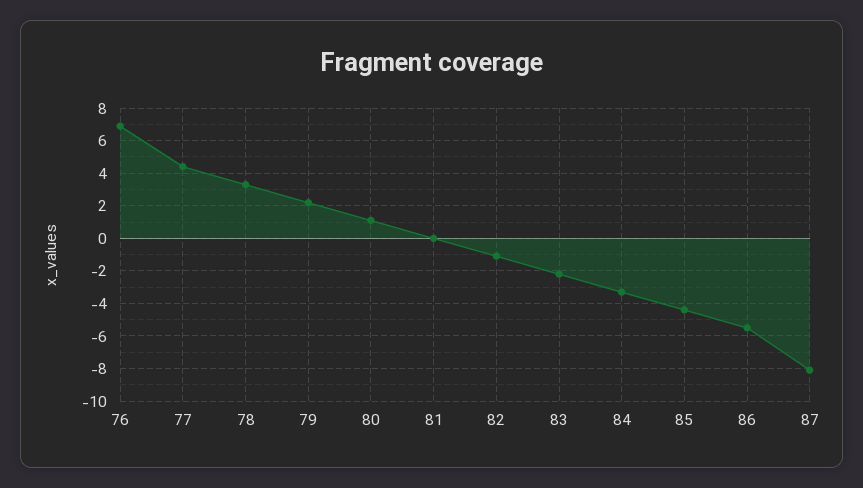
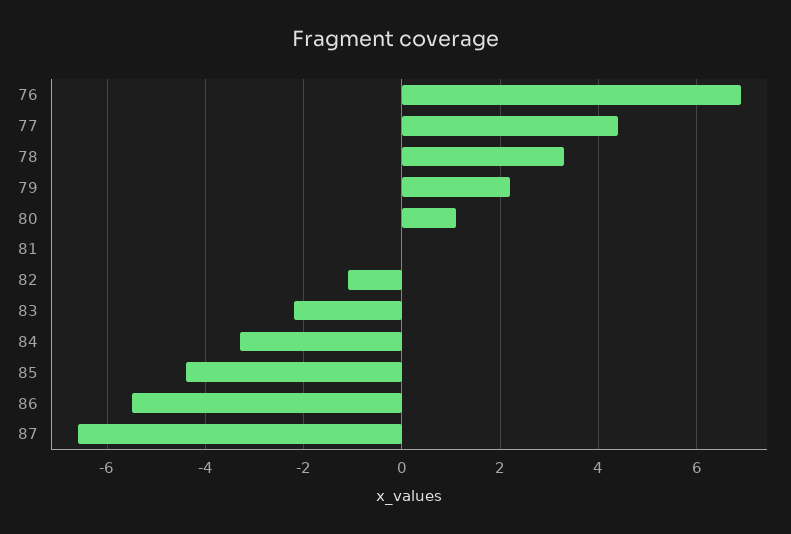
87: -8 -> -6.5

